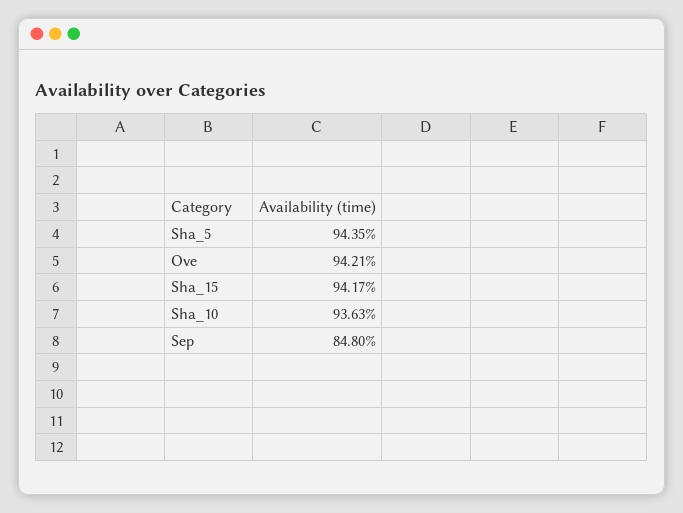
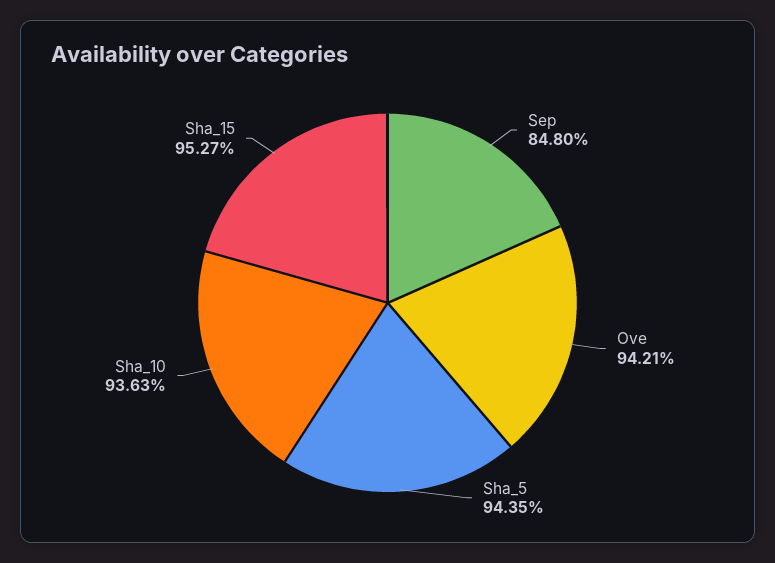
Sha_15: 94.17 -> 95.27

